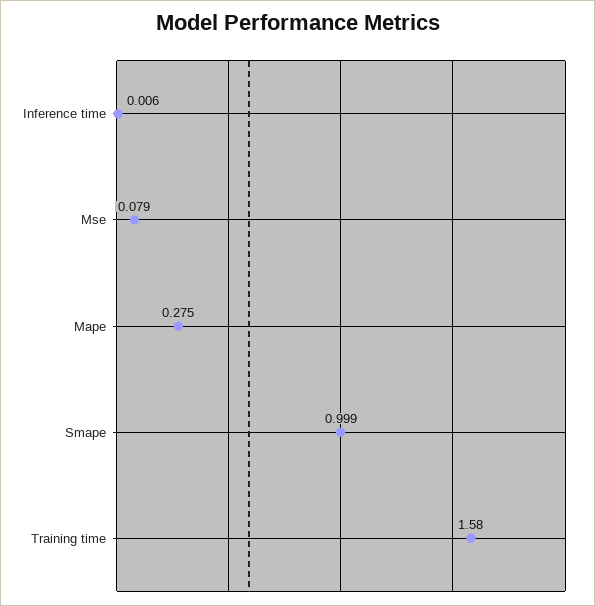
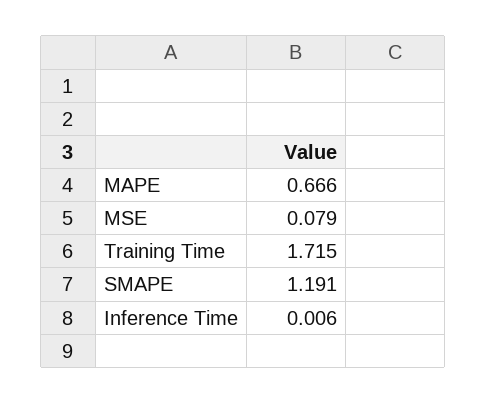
Mape: 0.275 -> 0.666
Smape: 0.999 -> 1.191
Training time: 1.58 -> 1.715

